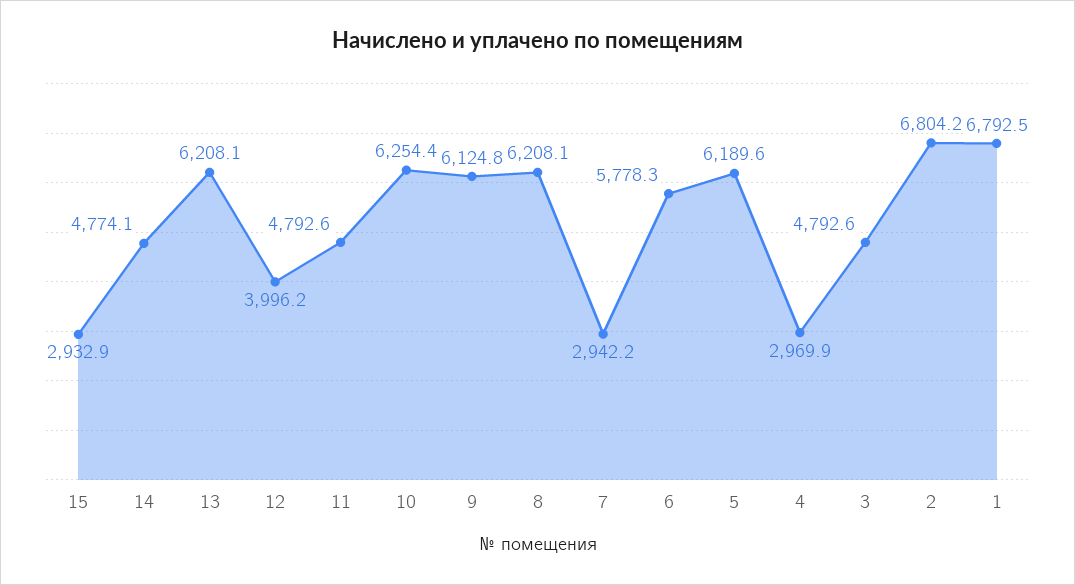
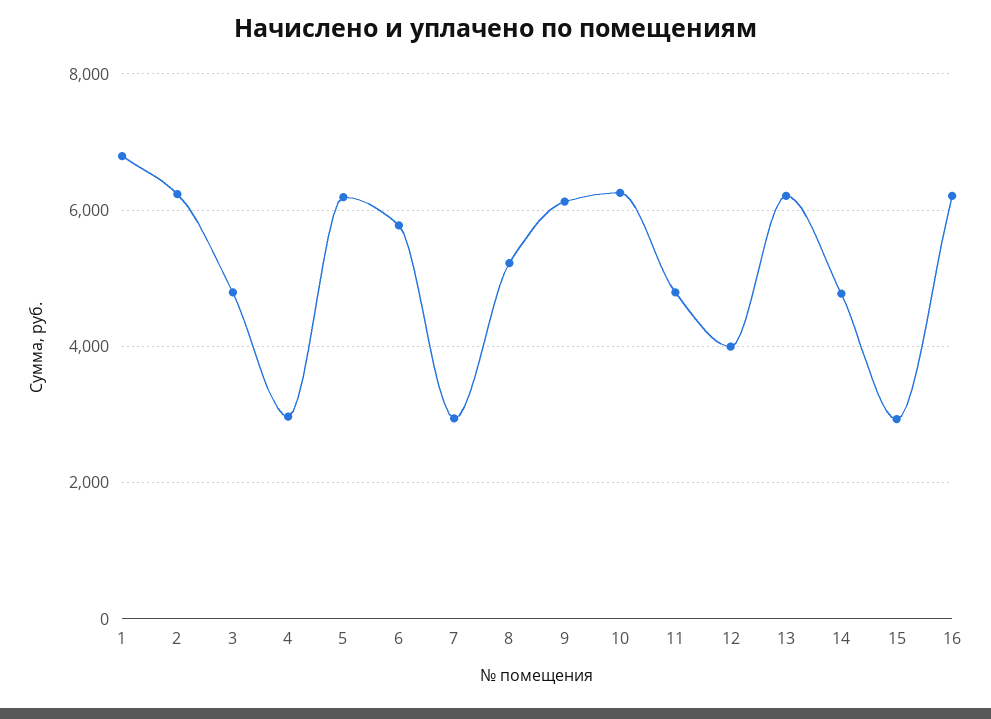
8: 6208.1 -> 5200
2: 6804.2 -> 6200
16: none -> 6200

